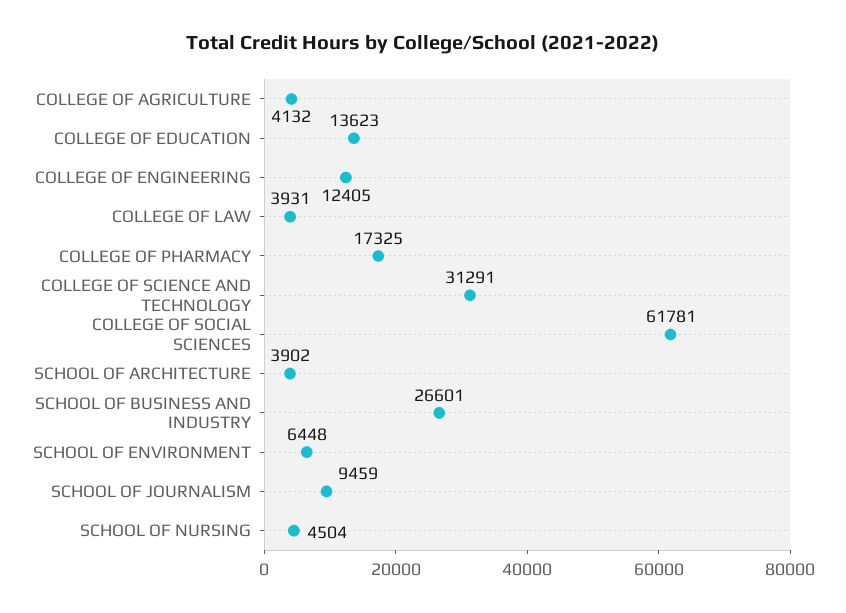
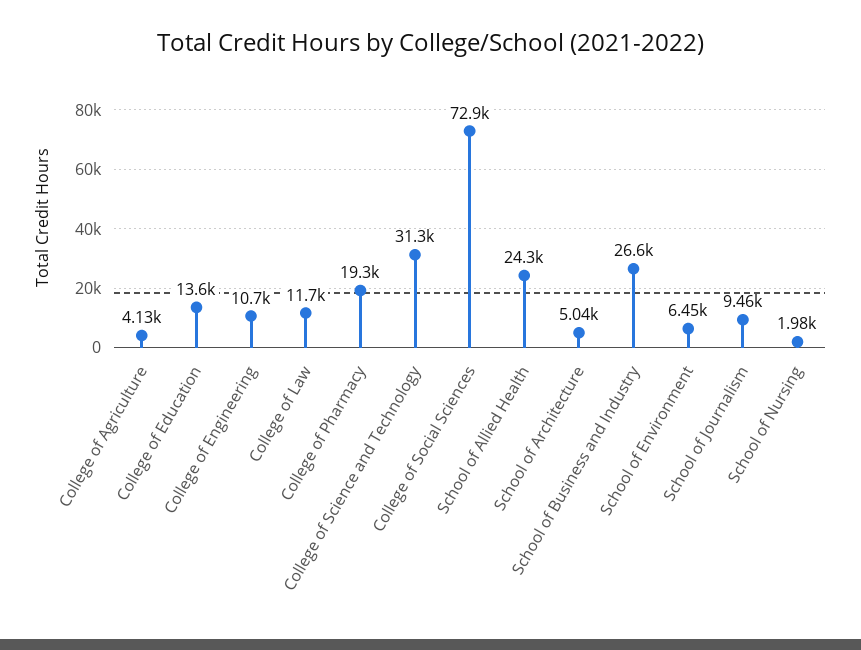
COLLEGE OF ENGINEERING: 12405 -> 10700
COLLEGE OF LAW: 3931 -> 11700
COLLEGE OF PHARMACY: 17325 -> 19300
COLLEGE OF SOCIAL SCIENCES: 61781 -> 72900
SCHOOL OF ARCHITECTURE: 3902 -> 5040
SCHOOL OF NURSING: 4504 -> 1980
School of Allied Health: none -> 24300

